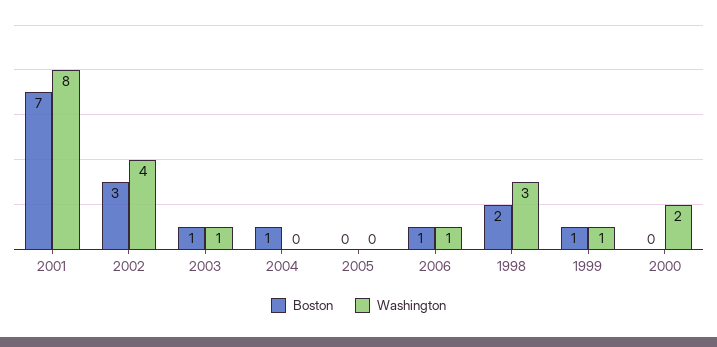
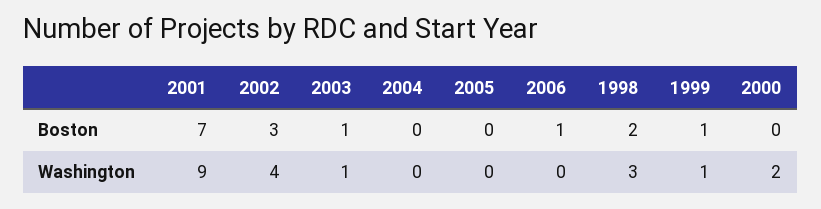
Washington, 2001: 8 -> 9
Boston, 2004: 1 -> 0
Washington, 2006: 1 -> 0

